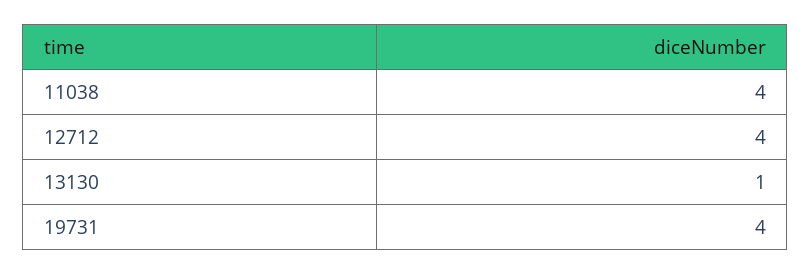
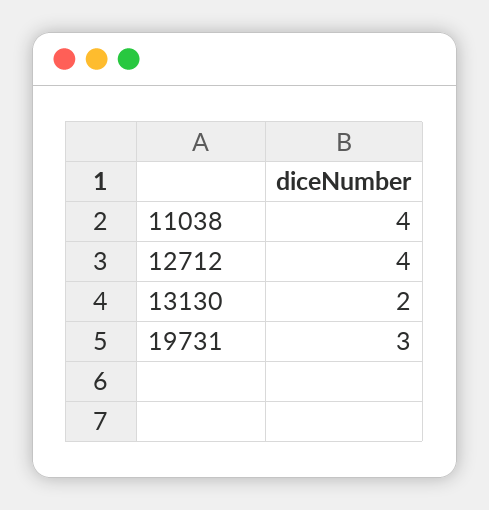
13130: 1 -> 2
19731: 4 -> 3

